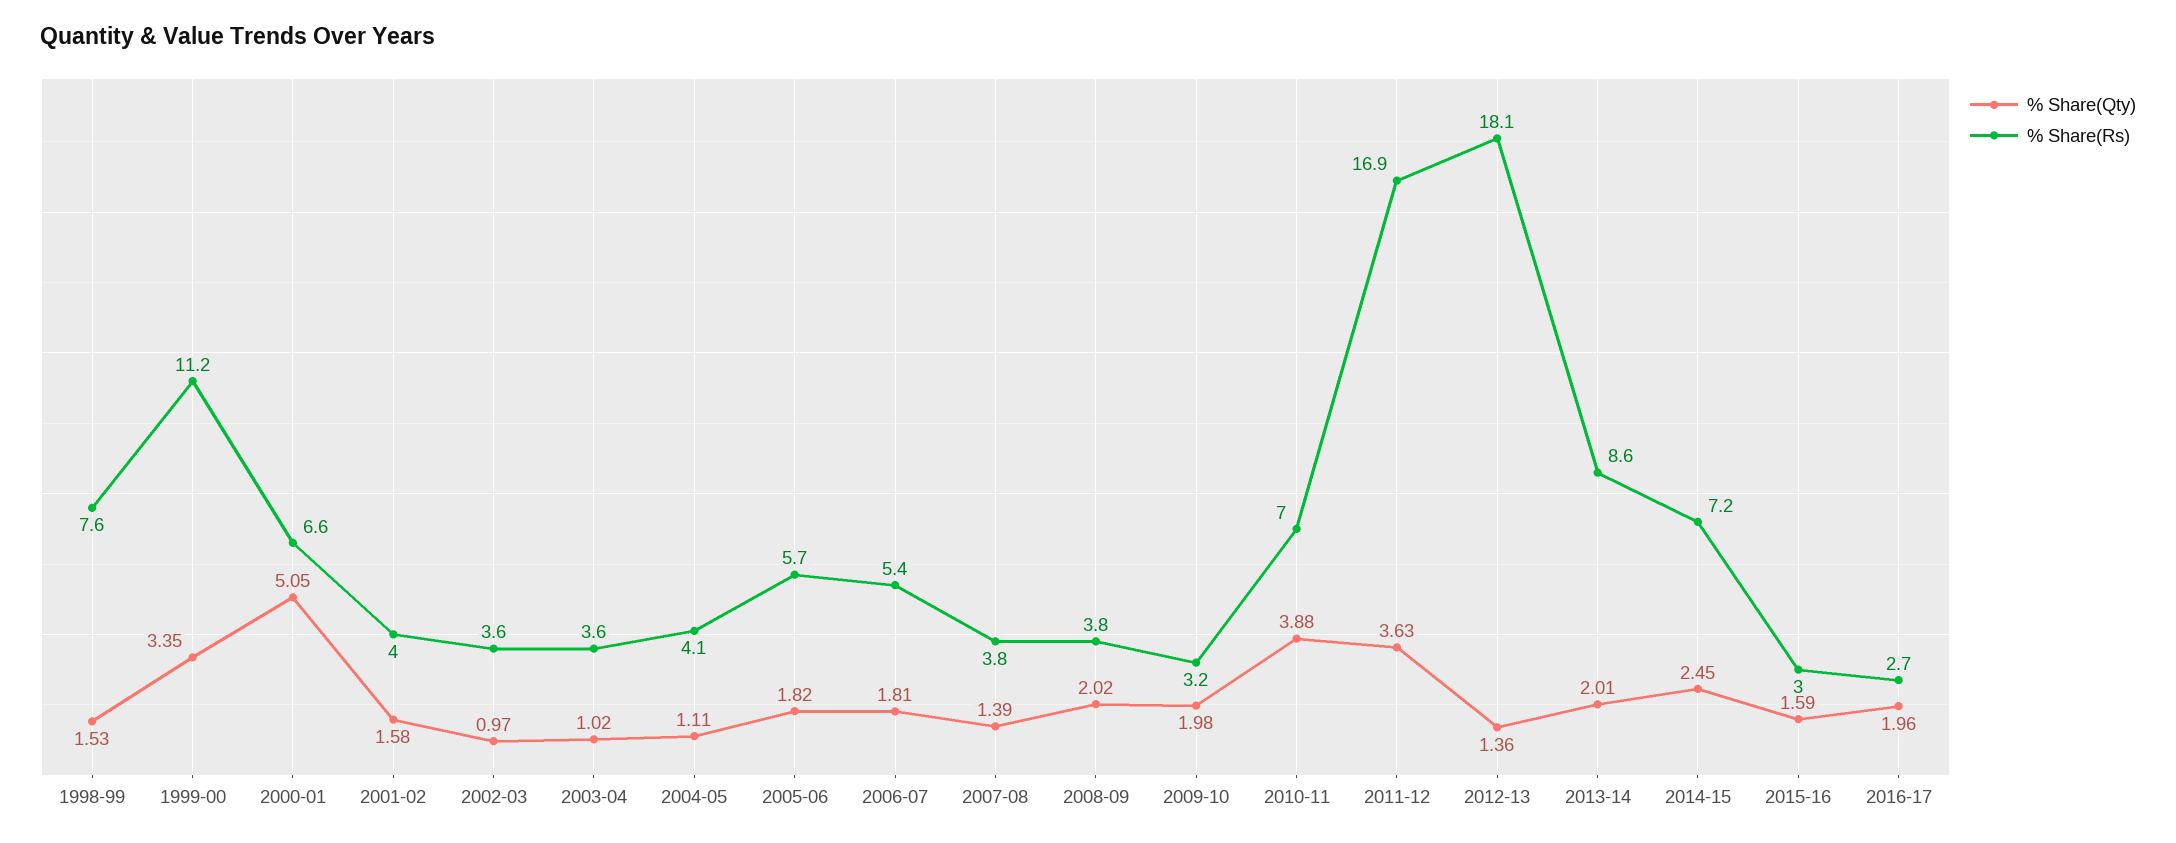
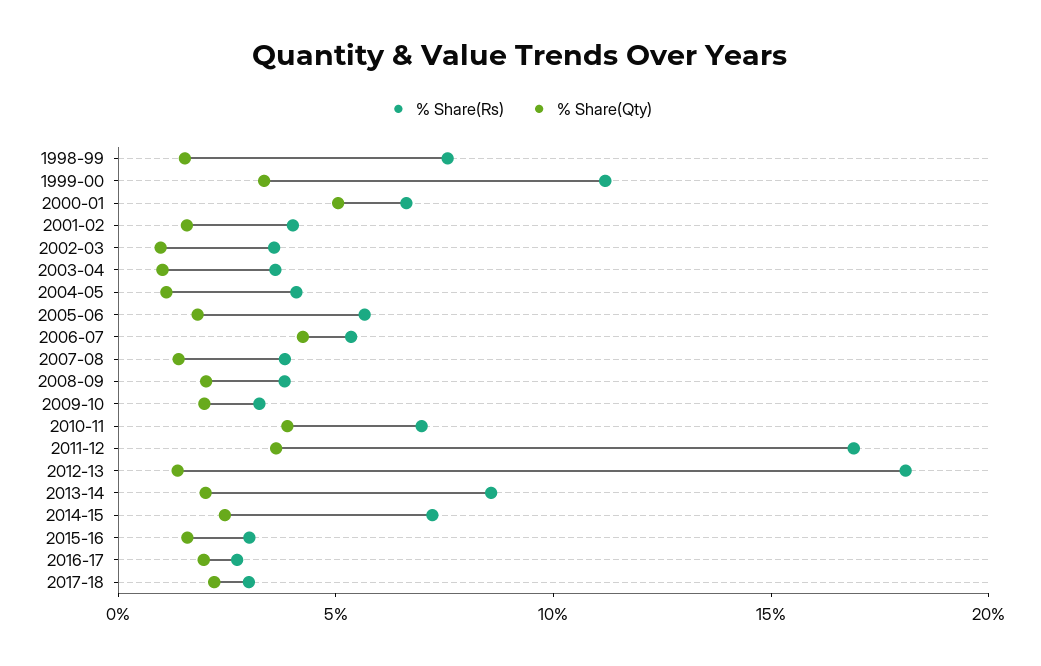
% Share(Qty), 2006-07: 1.81 -> 4
% Share(Rs), 2017-18: none -> 3
% Share(Qty), 2017-18: none -> 2

